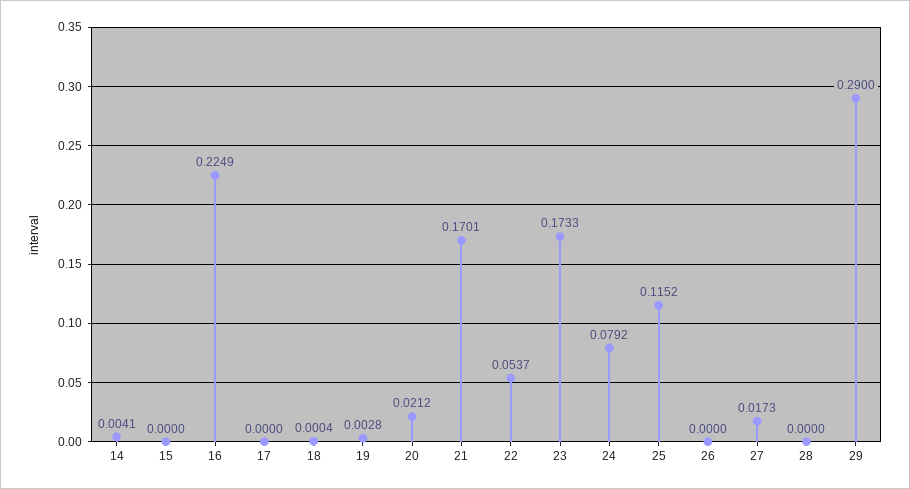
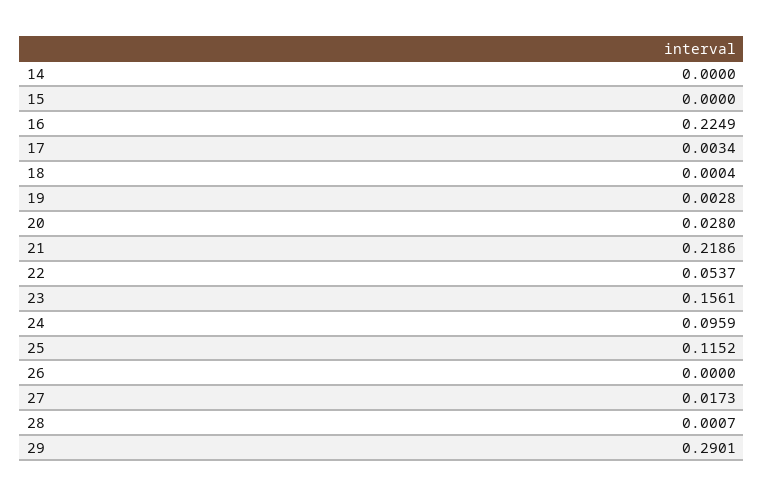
14: 0.0041 -> 0
17: 0 -> 0.0034
20: 0.0212 -> 0.028
21: 0.1701 -> 0.2186
23: 0.1733 -> 0.1561
24: 0.0792 -> 0.0959
28: 0 -> 0.0007
29: 0.29 -> 0.2901

